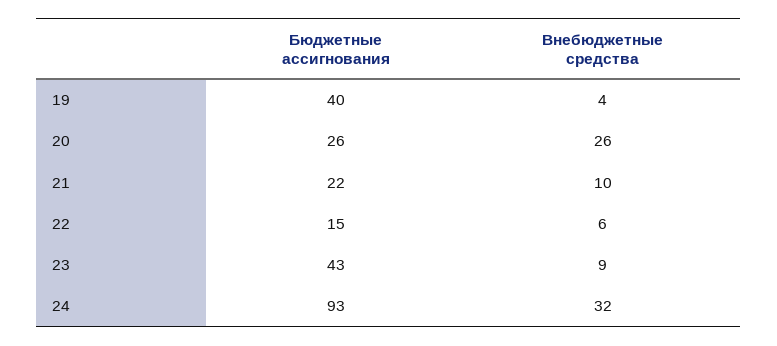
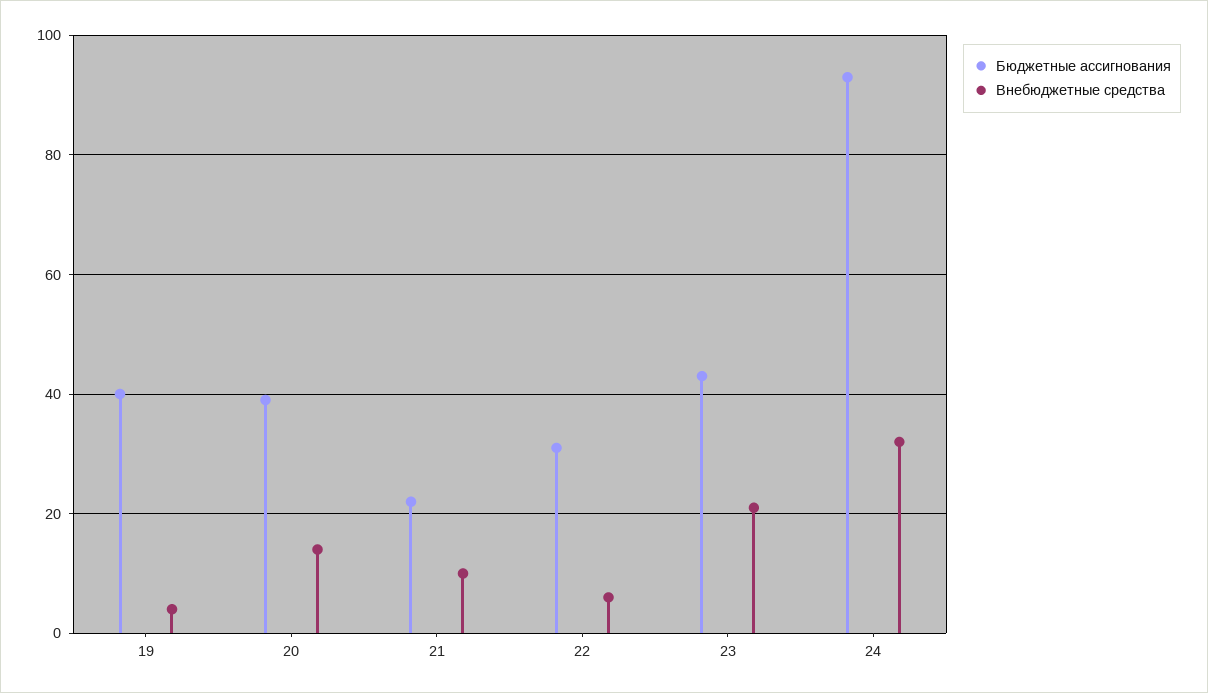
Бюджетные ассигнования, 20: 26 -> 40
Внебюджетные средства, 20: 26 -> 15
Бюджетные ассигнования, 22: 15 -> 30
Внебюджетные средства, 23: 9 -> 20

